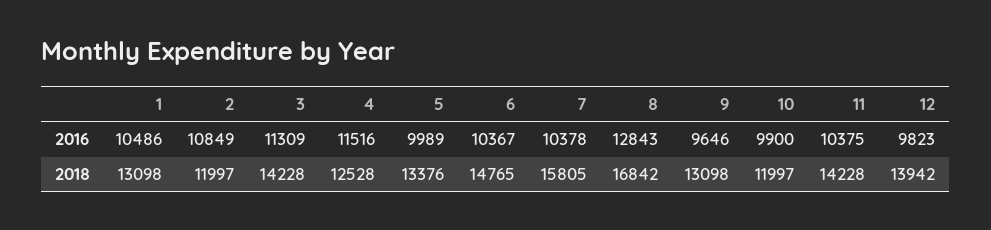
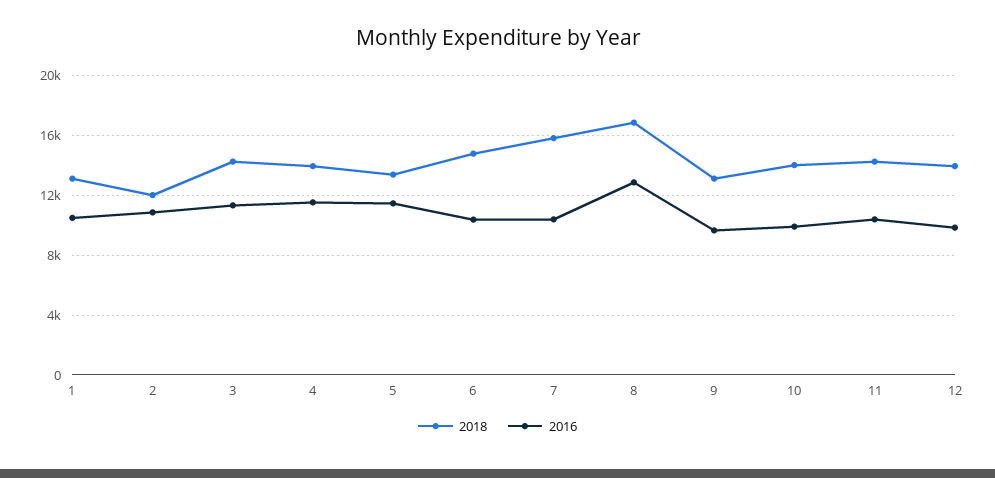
2016, 5: 9989 -> 11500
2018, 4: 12528 -> 14000
2018, 10: 11997 -> 14000

